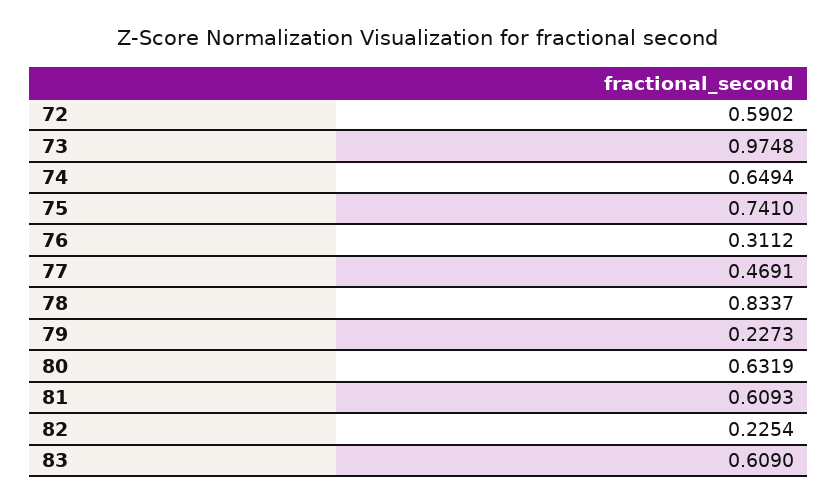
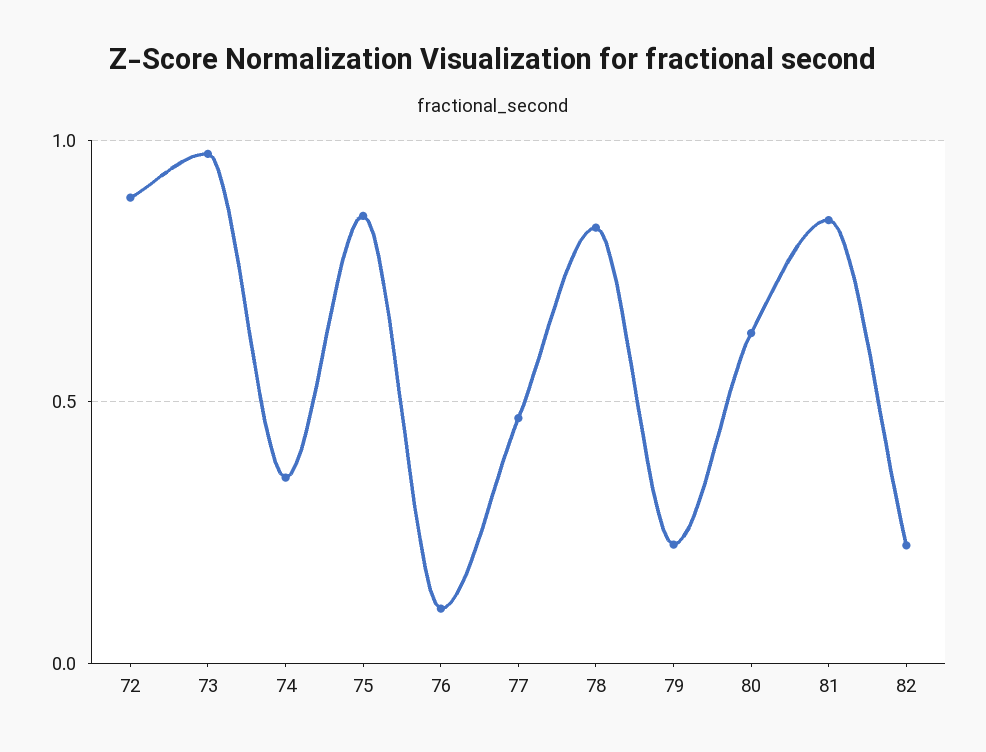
72: 0.5902 -> 0.9
74: 0.6494 -> 0.35
75: 0.741 -> 0.85
76: 0.3112 -> 0.1
81: 0.6093 -> 0.85
83: 0.609 -> none

